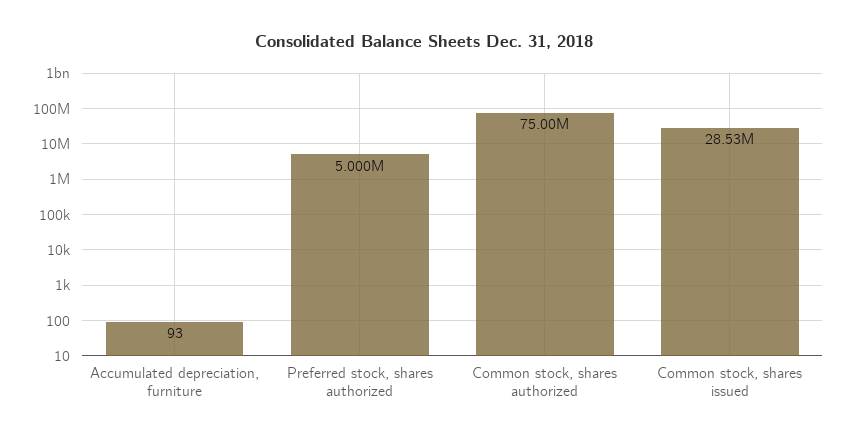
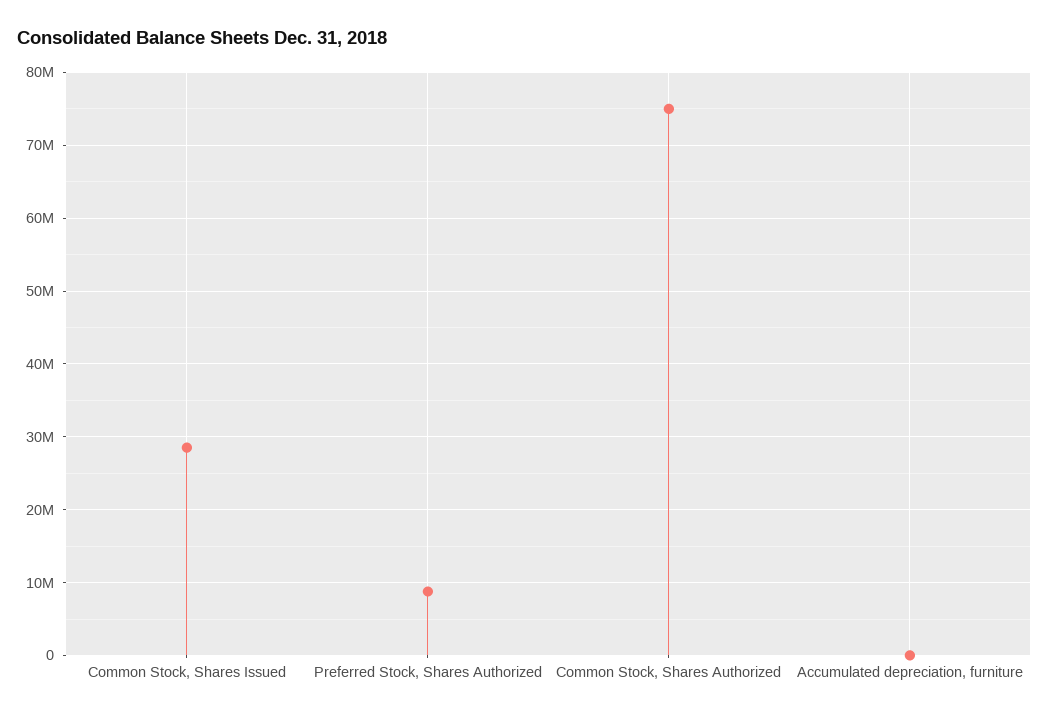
Preferred stock, shares authorized: 5000000 -> 9000000

